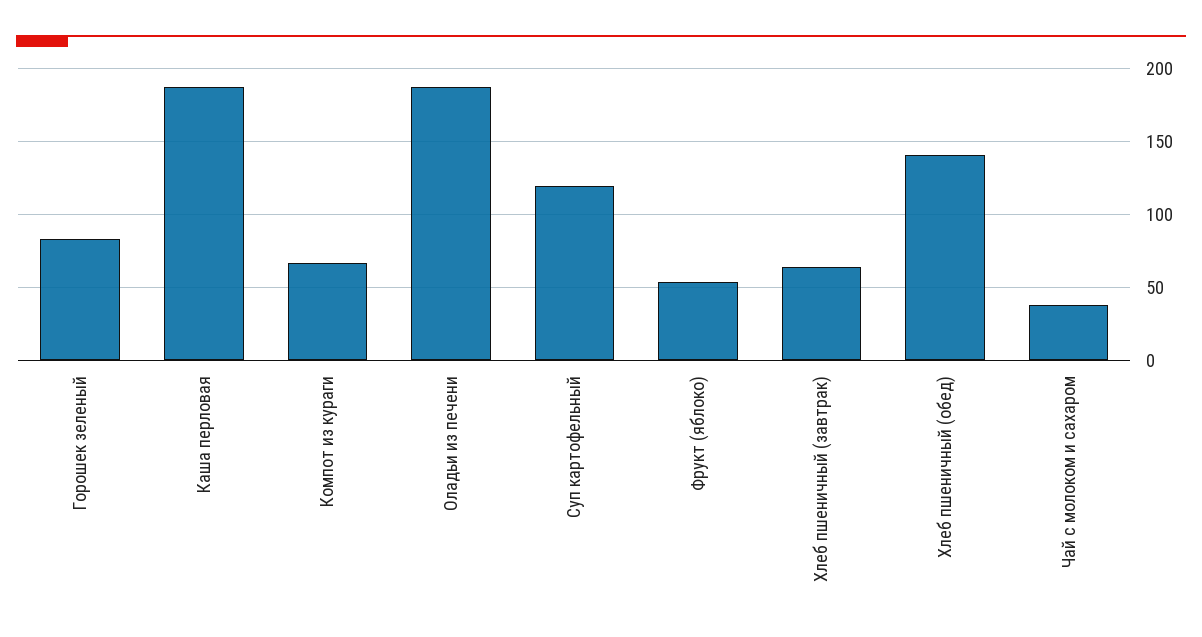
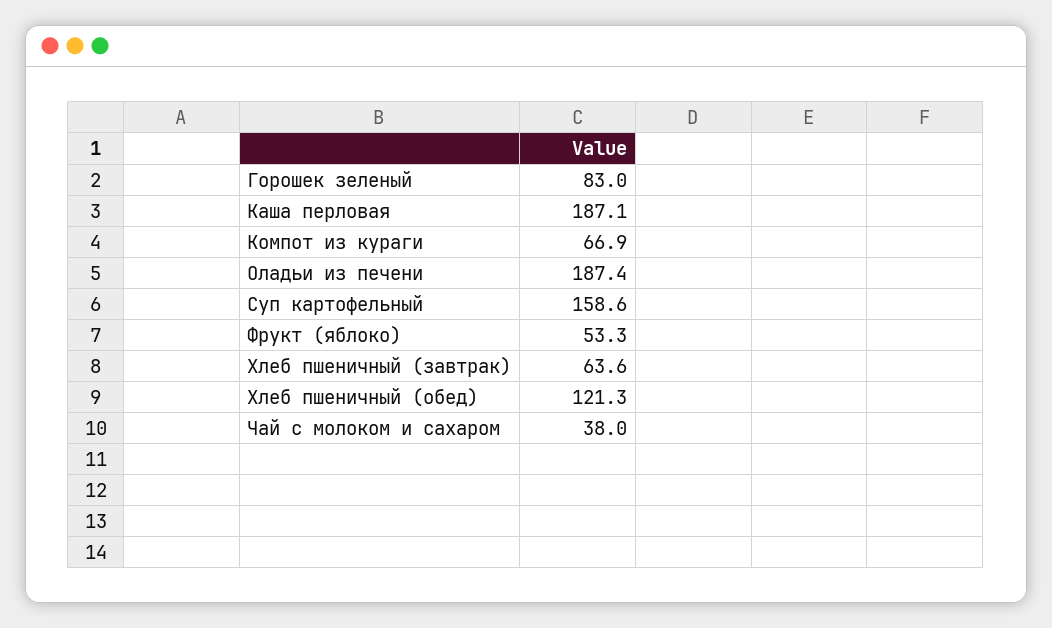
Суп картофельный: 120 -> 158.6
Хлеб пшеничный (обед): 140 -> 121.3

